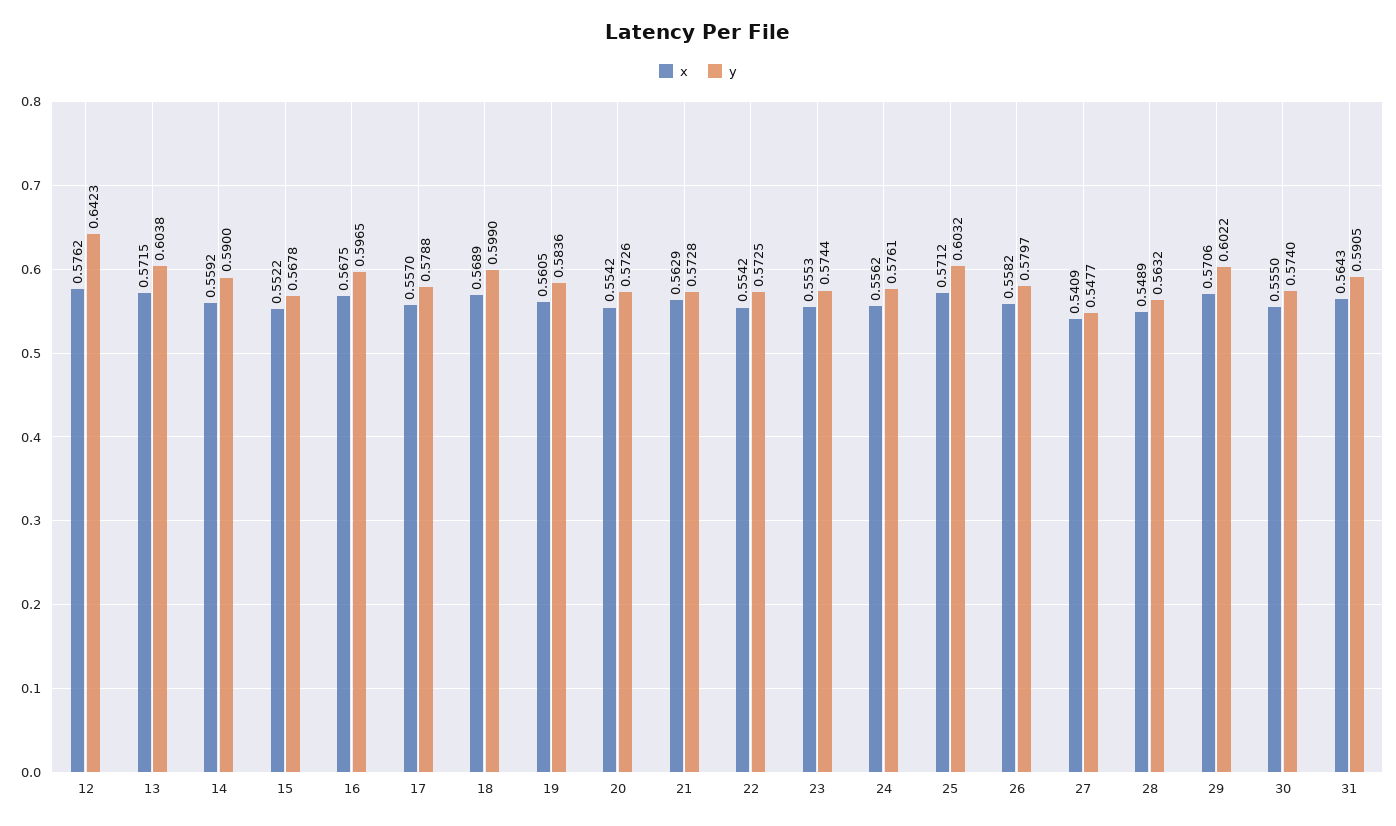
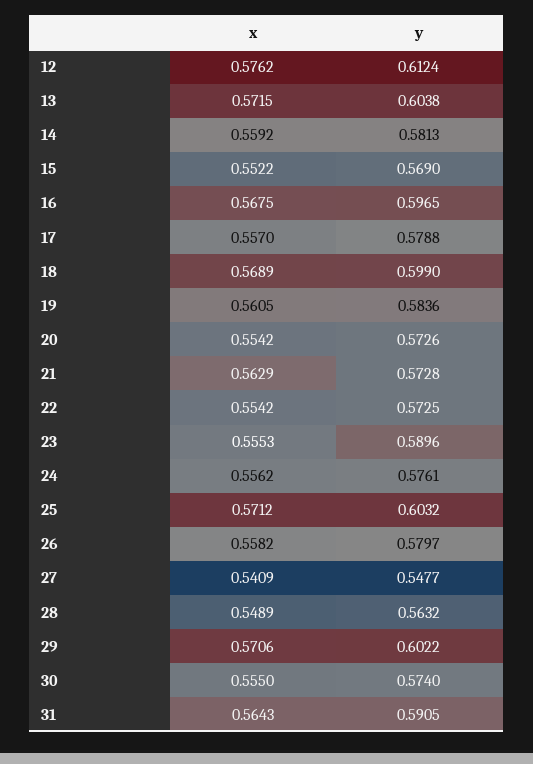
y, 12: 0.6423 -> 0.6124
y, 14: 0.59 -> 0.5813
y, 15: 0.5678 -> 0.569
y, 23: 0.5744 -> 0.5896

